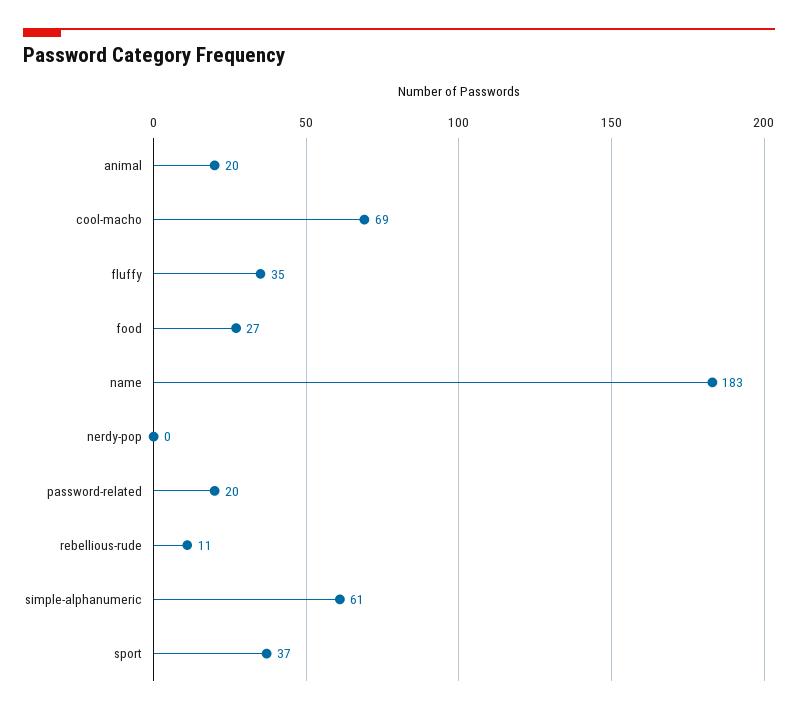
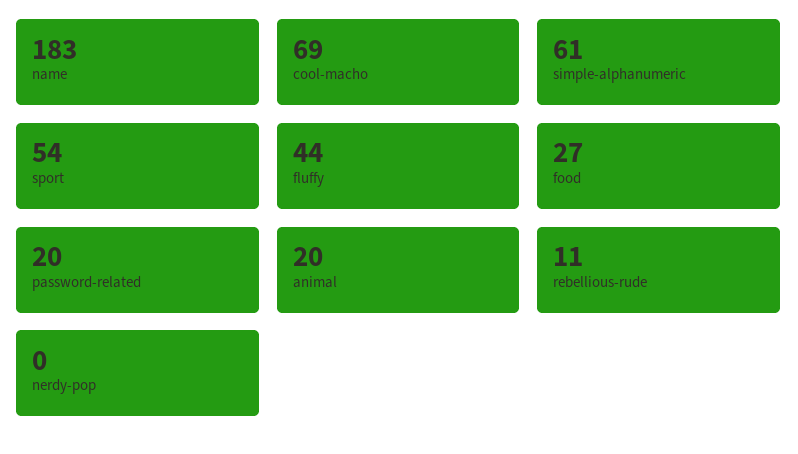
fluffy: 35 -> 44
sport: 37 -> 54

